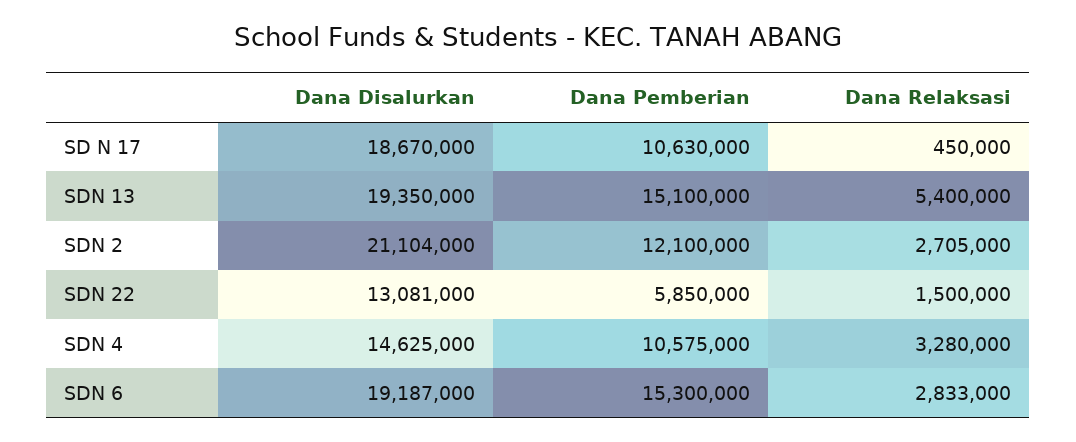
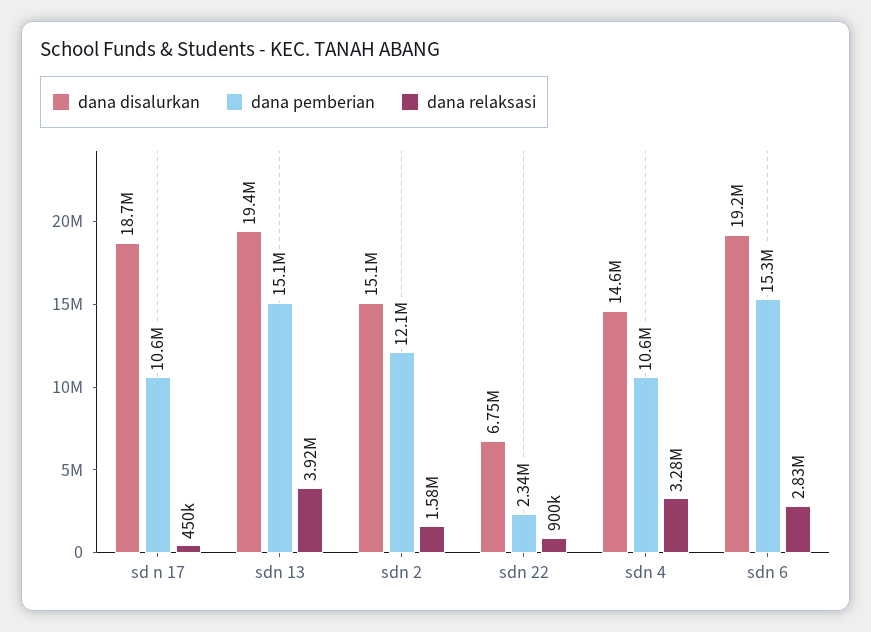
Dana Relaksasi, SDN 13: 5400000 -> 3920000
Dana Disalurkan, SDN 2: 21104000 -> 15100000
Dana Relaksasi, SDN 2: 2705000 -> 1580000
Dana Disalurkan, SDN 22: 13081000 -> 6750000
Dana Pemberian, SDN 22: 5850000 -> 2340000
Dana Relaksasi, SDN 22: 1500000 -> 900000

